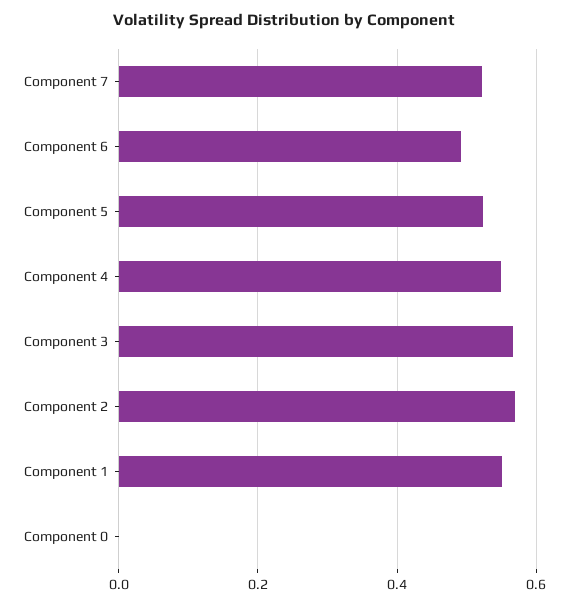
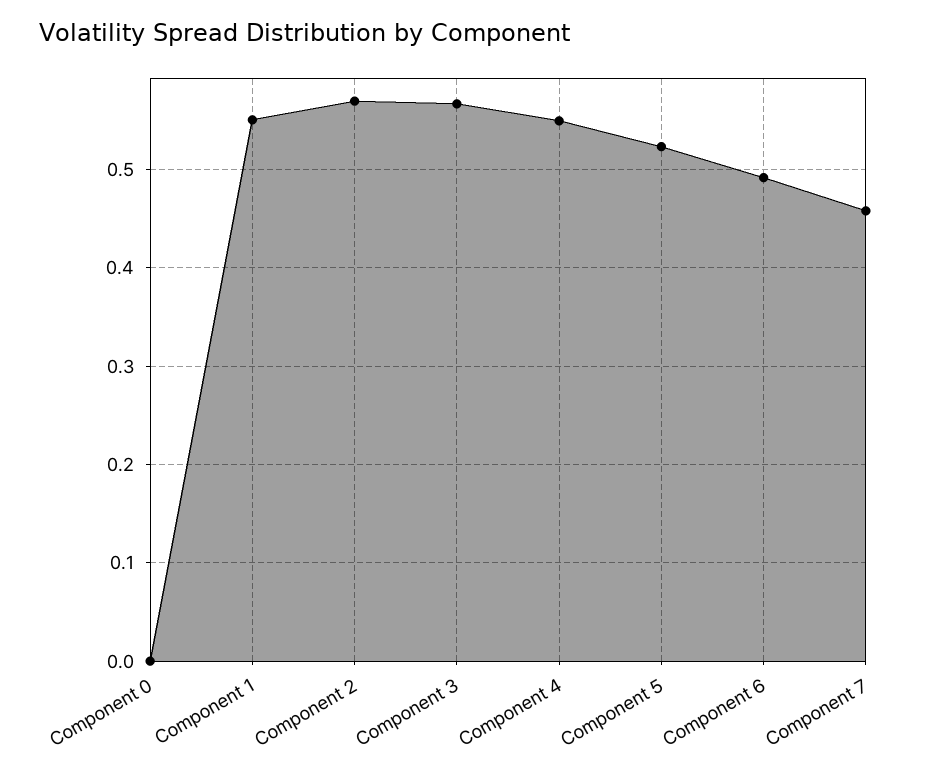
Component 7: 0.52 -> 0.46

